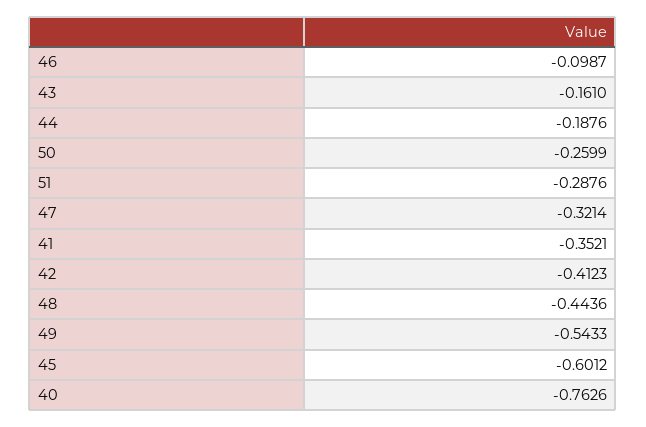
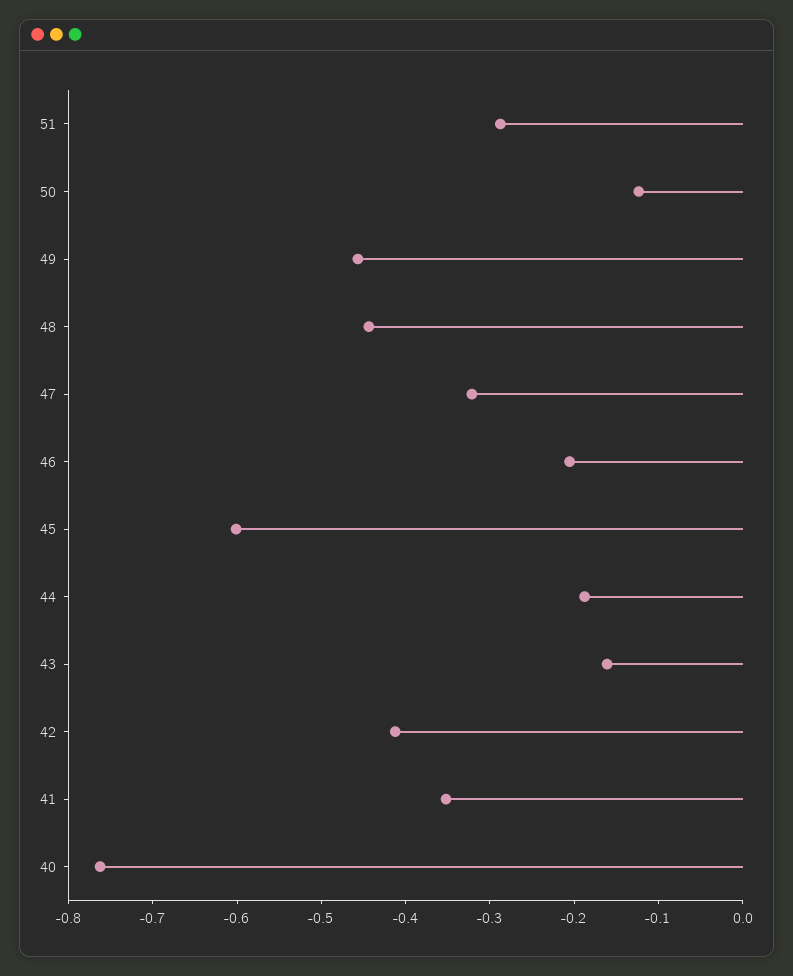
46: -0.0987 -> -0.2
50: -0.2599 -> -0.12
49: -0.5433 -> -0.46

